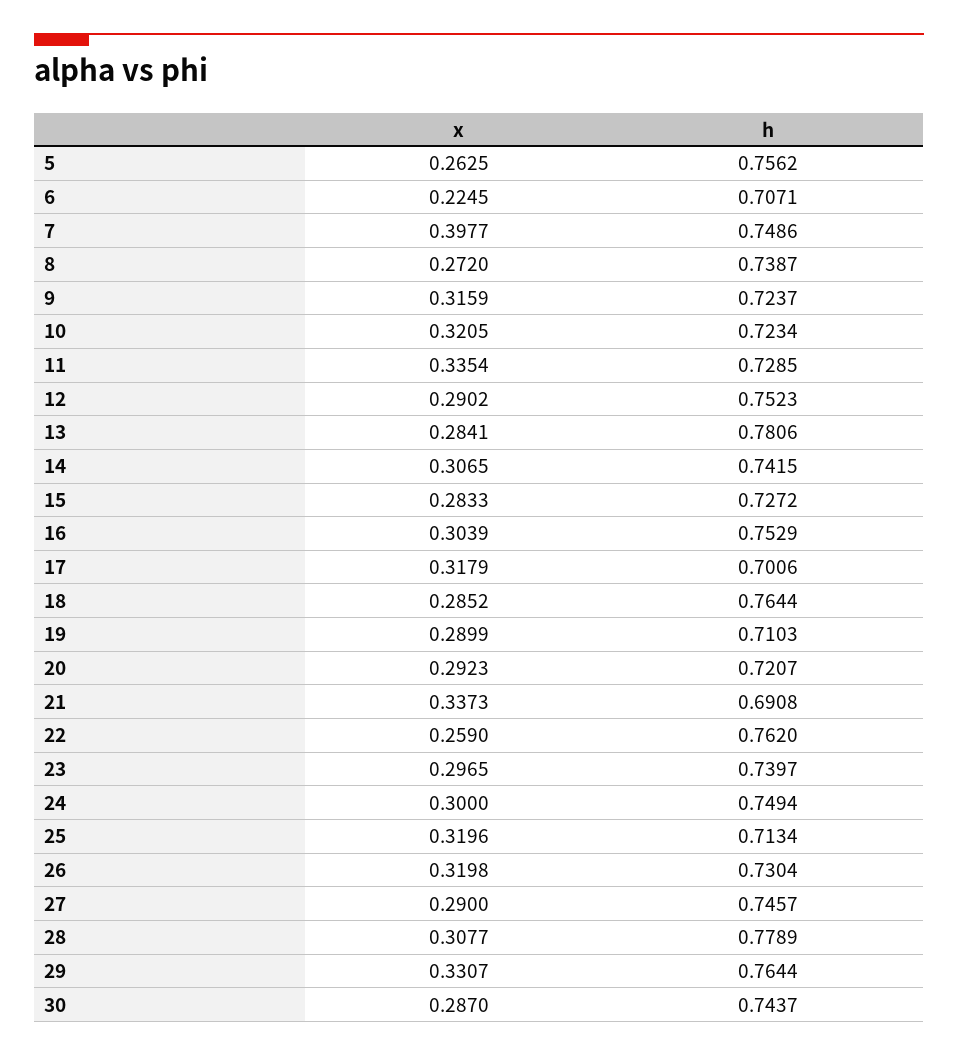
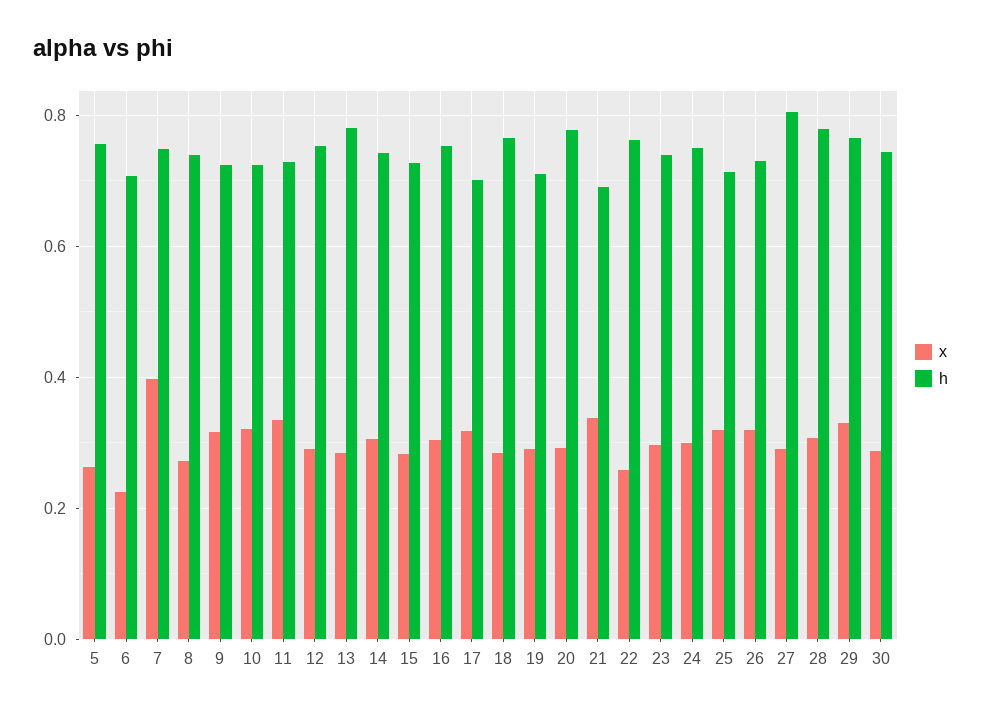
h, 20: 0.7207 -> 0.78
h, 27: 0.7457 -> 0.8

